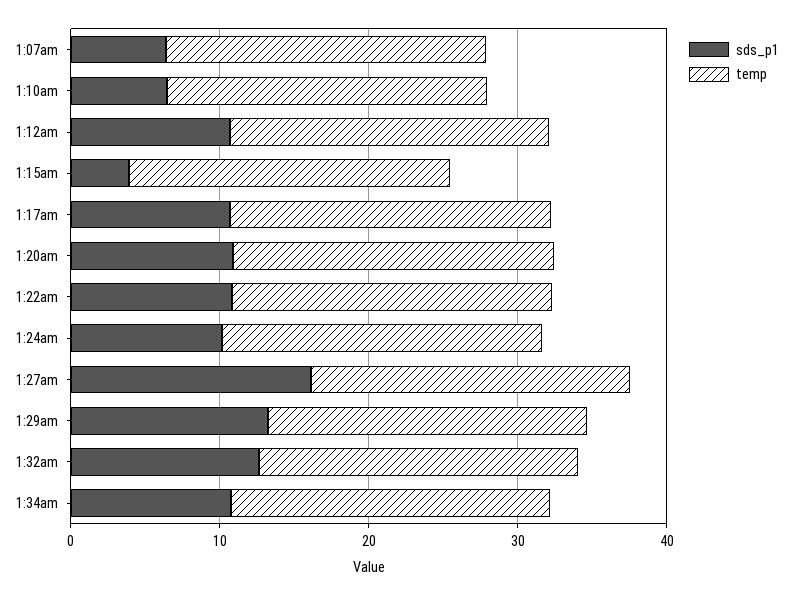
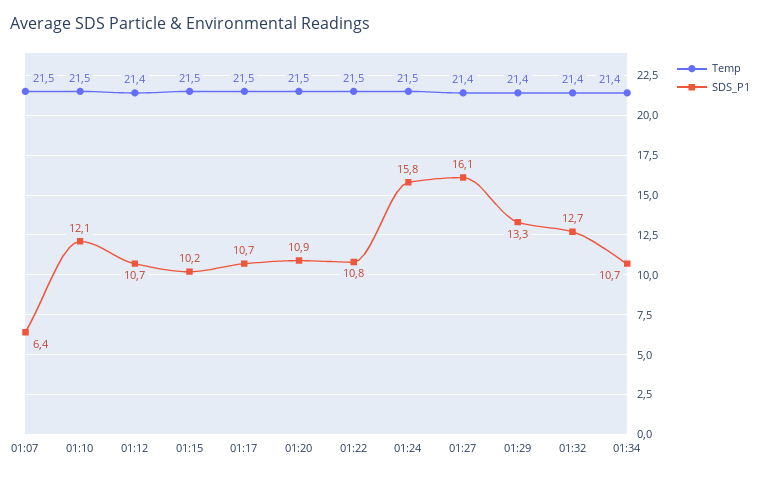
sds_p1, 1:10am: 6 -> 12.1
sds_p1, 1:15am: 4 -> 10.2
sds_p1, 1:24am: 10 -> 15.8

